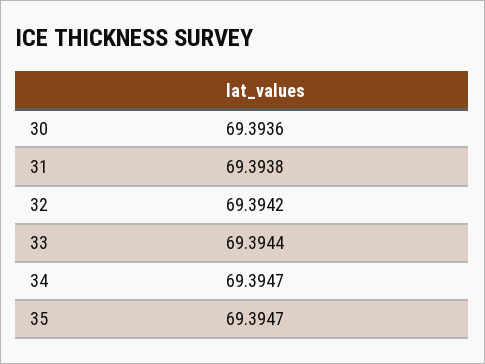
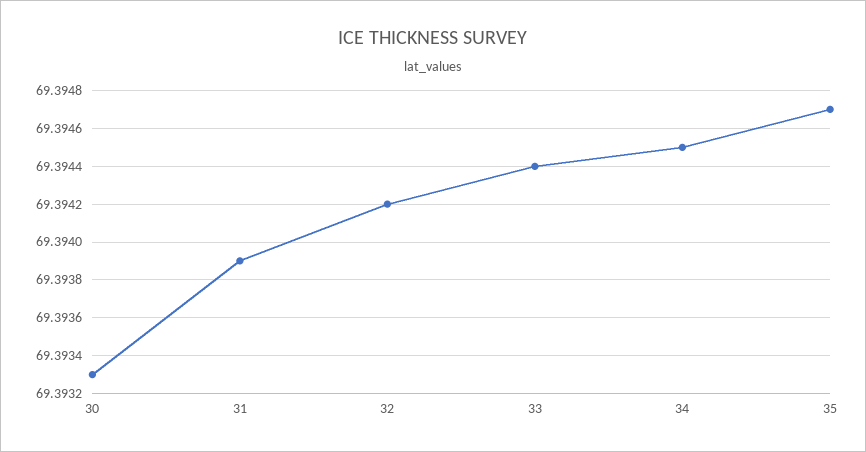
30: 69.3936 -> 69.3933
31: 69.3938 -> 69.3939
34: 69.3947 -> 69.3945

